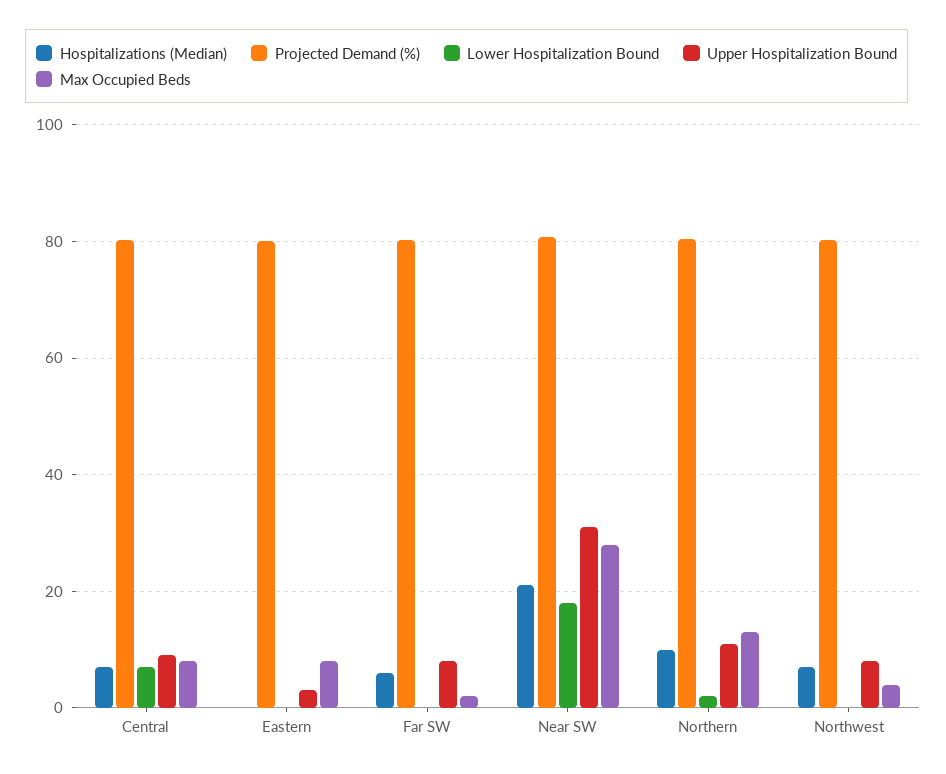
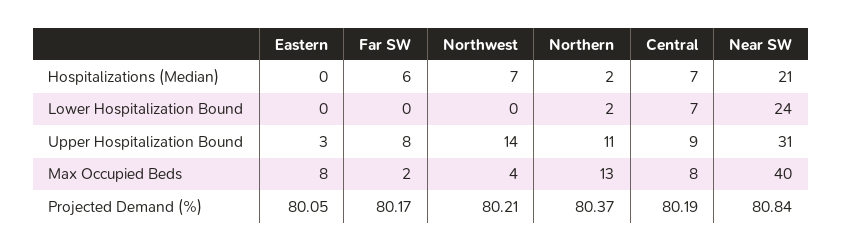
Lower Hospitalization Bound, Near SW: 18 -> 24
Max Occupied Beds, Near SW: 28 -> 40
Hospitalizations (Median), Northern: 10 -> 2
Upper Hospitalization Bound, Northwest: 8 -> 14

